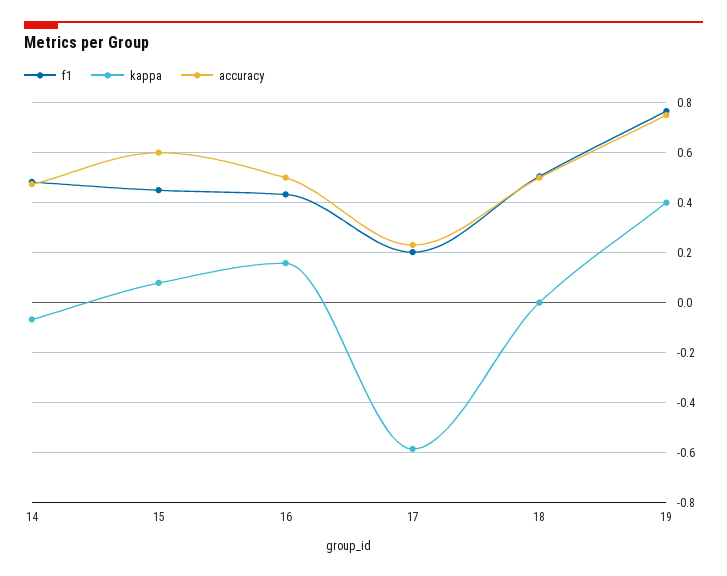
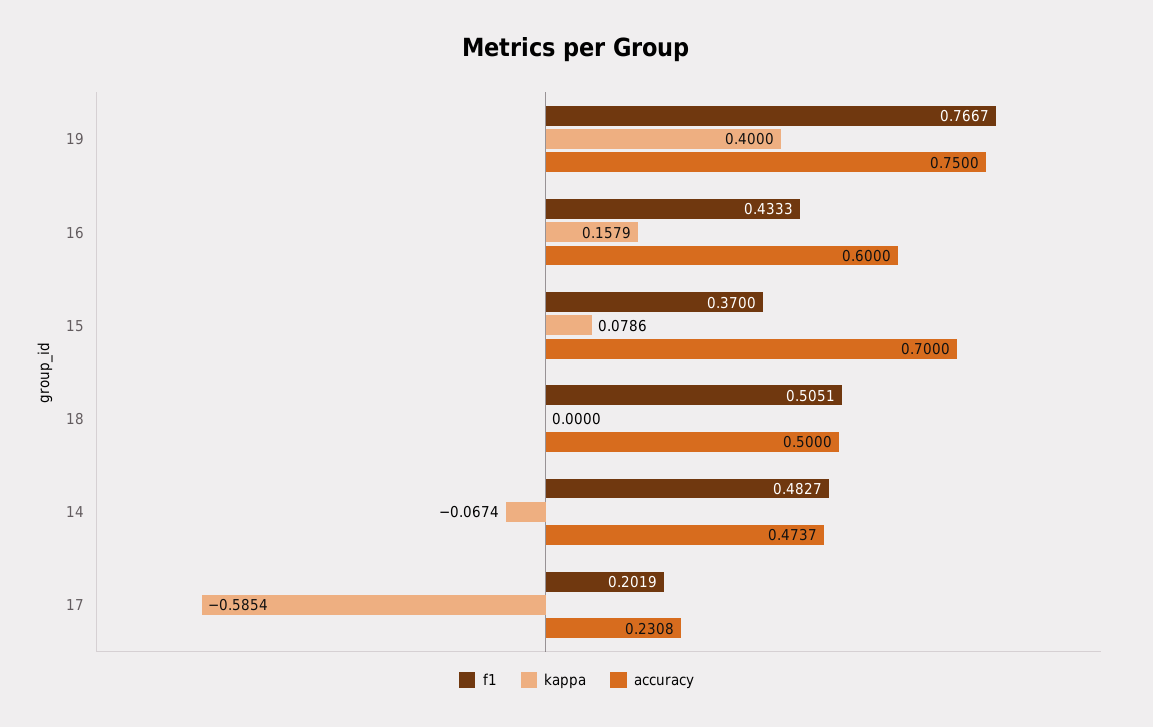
f1, 15: 0.45 -> 0.37
accuracy, 15: 0.6 -> 0.7
accuracy, 16: 0.5 -> 0.6

